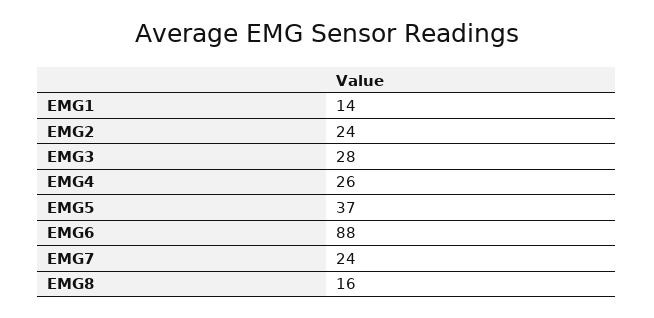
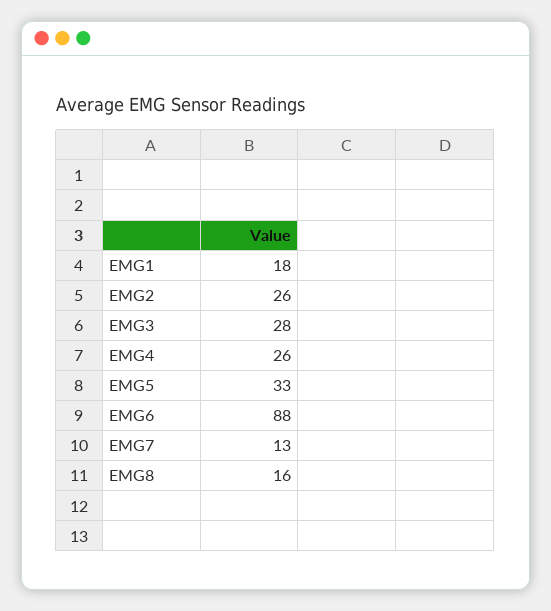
EMG1: 14 -> 18
EMG2: 24 -> 26
EMG5: 37 -> 33
EMG7: 24 -> 13

